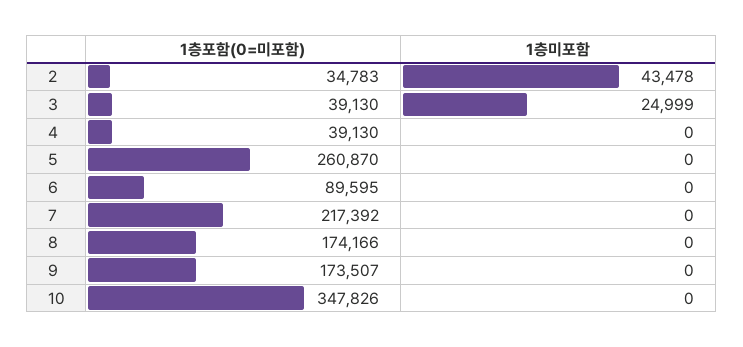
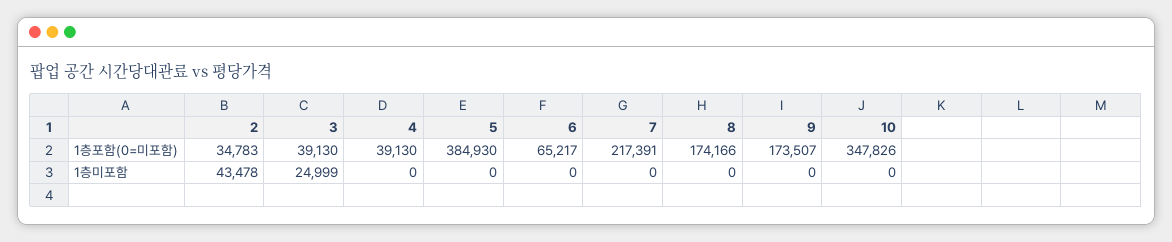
1층포함(0=미포함), 5: 260870 -> 384930
1층포함(0=미포함), 6: 89595 -> 65217
1층포함(0=미포함), 7: 217392 -> 217391

